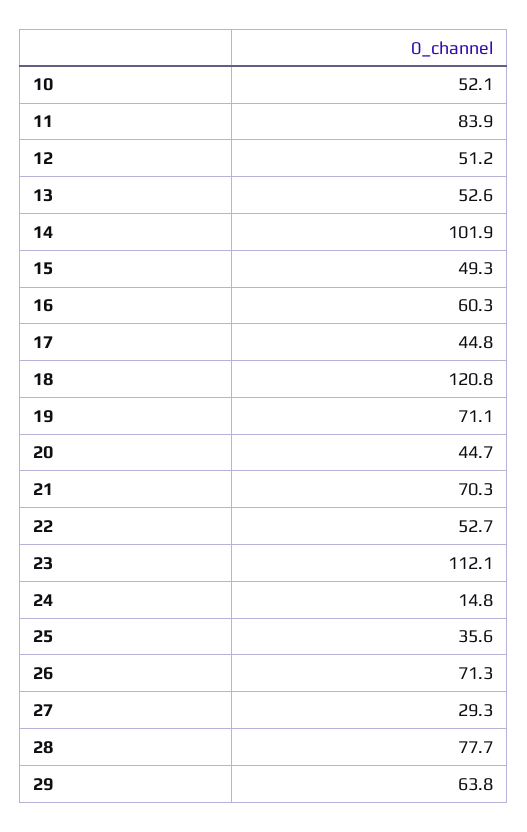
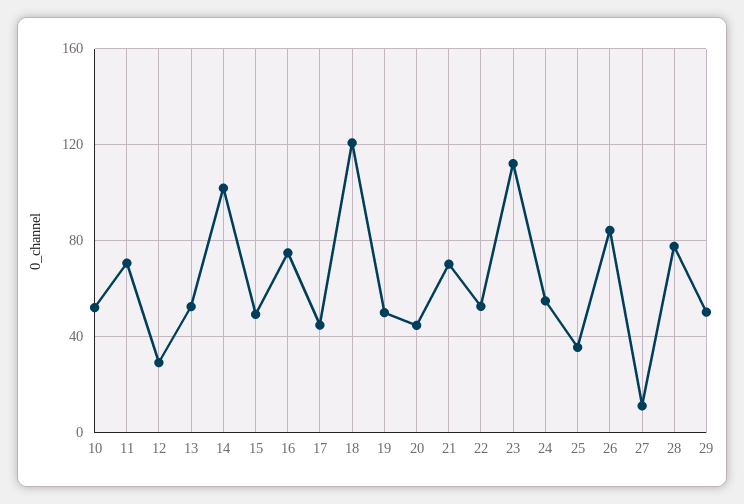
11: 83.9 -> 70
12: 51.2 -> 30
16: 60.3 -> 75
19: 71.1 -> 50
24: 14.8 -> 55
26: 71.3 -> 85
27: 29.3 -> 10
29: 63.8 -> 50

